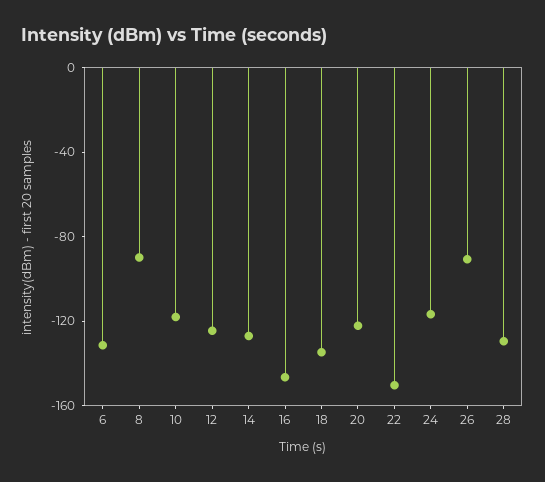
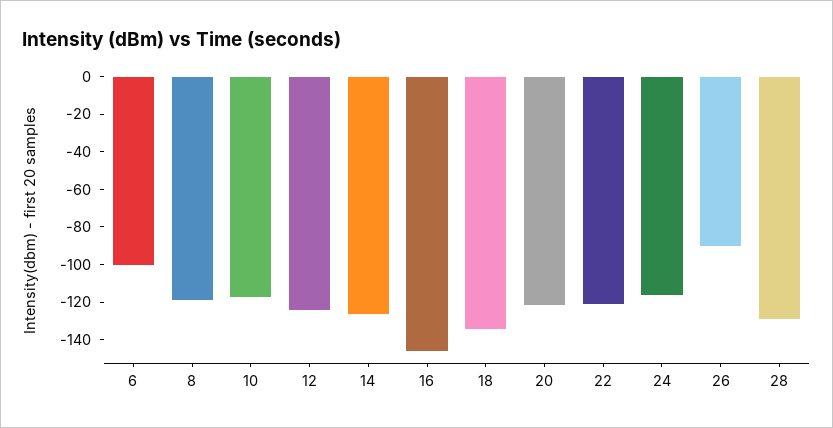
6: -130 -> -100
8: -90 -> -120
22: -150 -> -120

